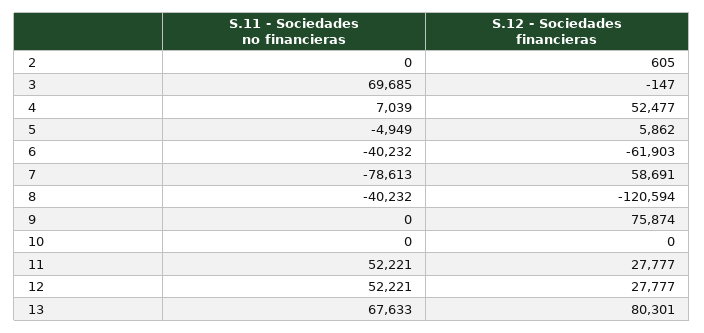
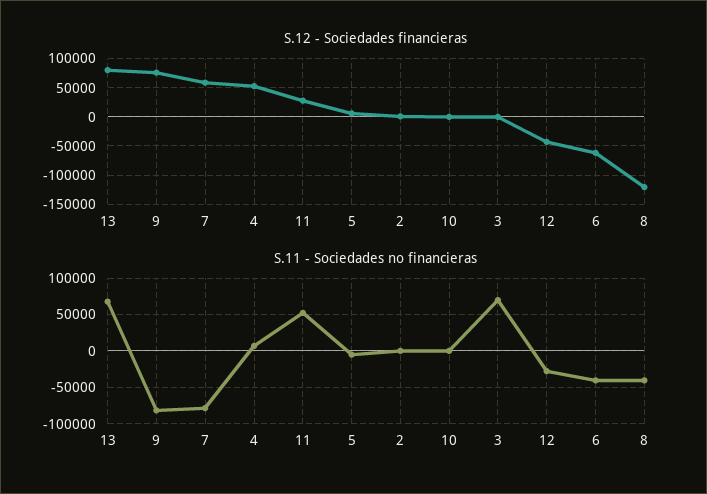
S.11 - Sociedades no financieras, 9: 0 -> -80000
S.11 - Sociedades no financieras, 12: 52221 -> -30000
S.12 - Sociedades financieras, 12: 27777 -> -50000

